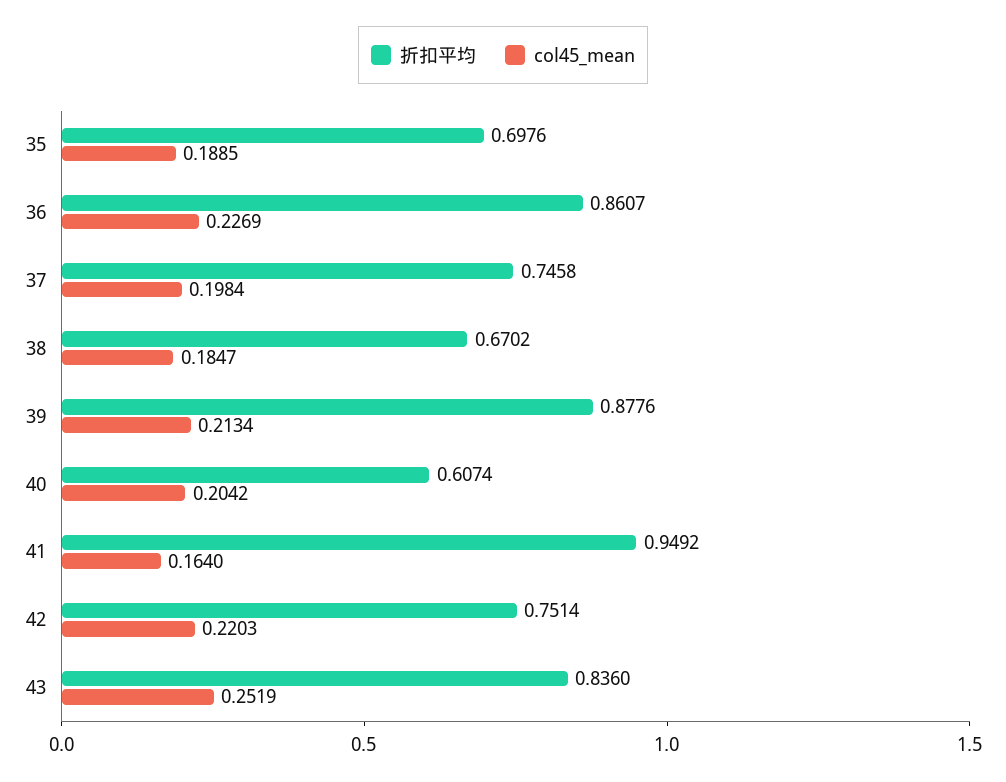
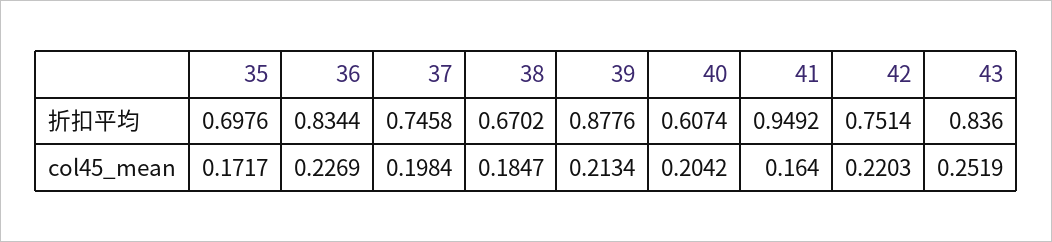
col45_mean, 35: 0.1885 -> 0.1717
折扣平均, 36: 0.8607 -> 0.8344

